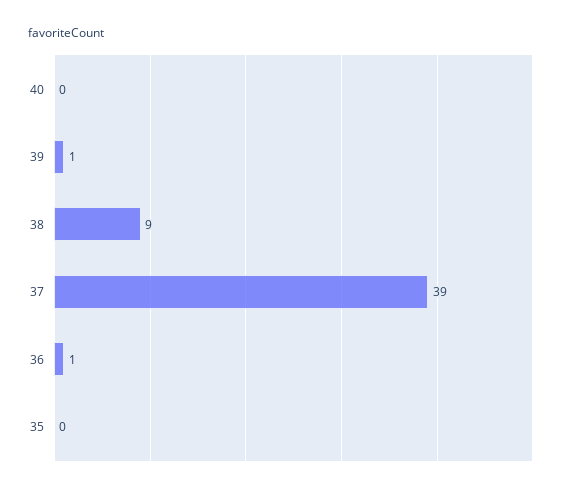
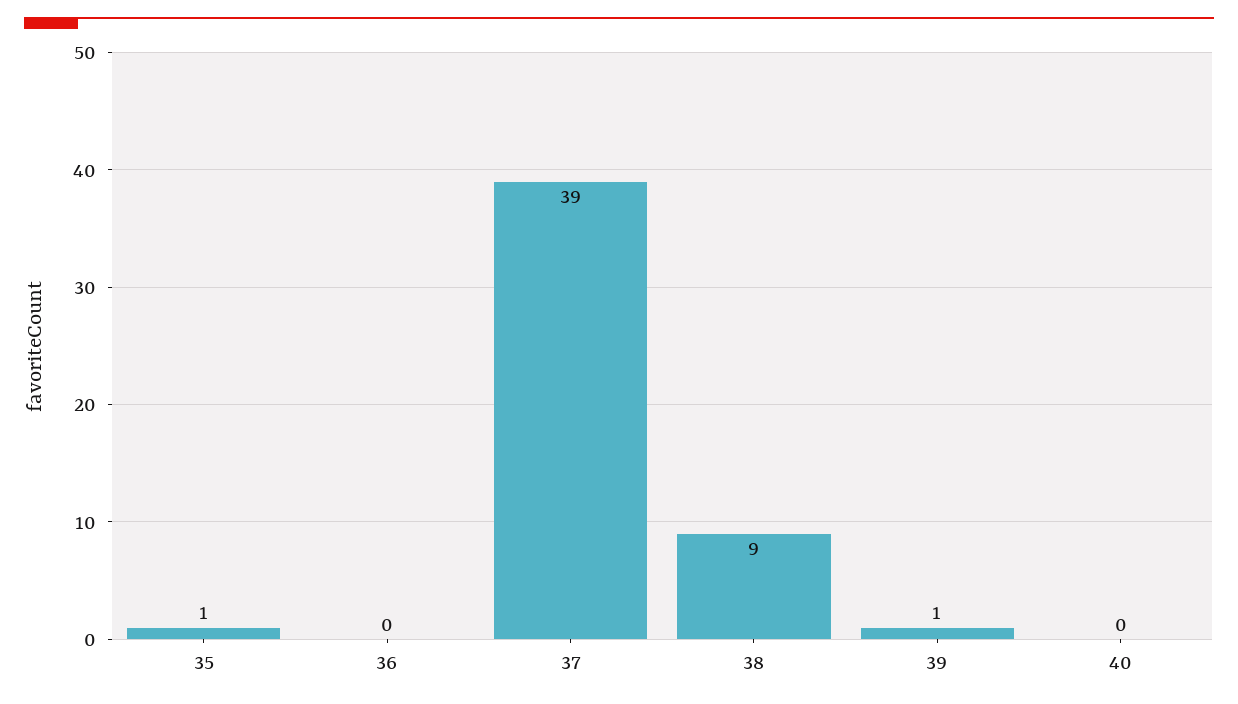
36: 1 -> 0
35: 0 -> 1

